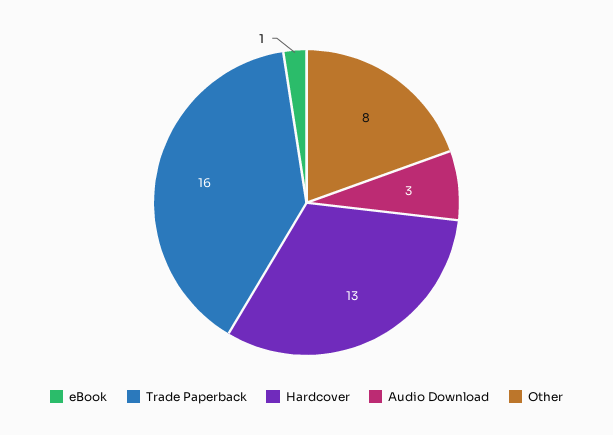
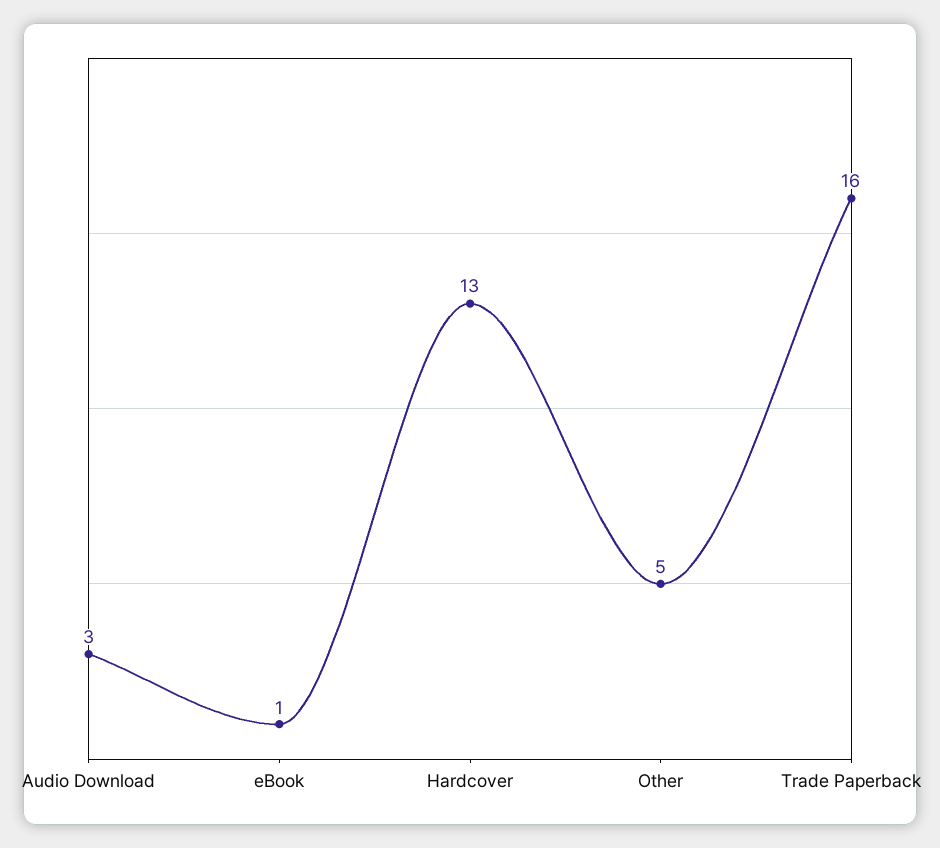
Other: 8 -> 5

